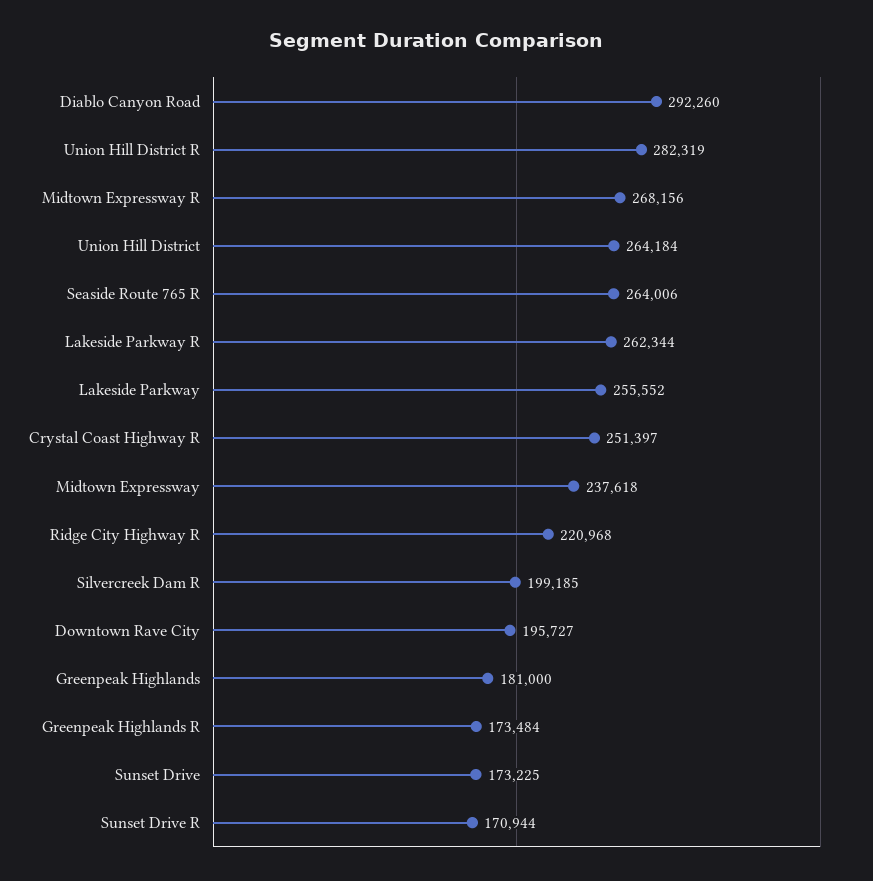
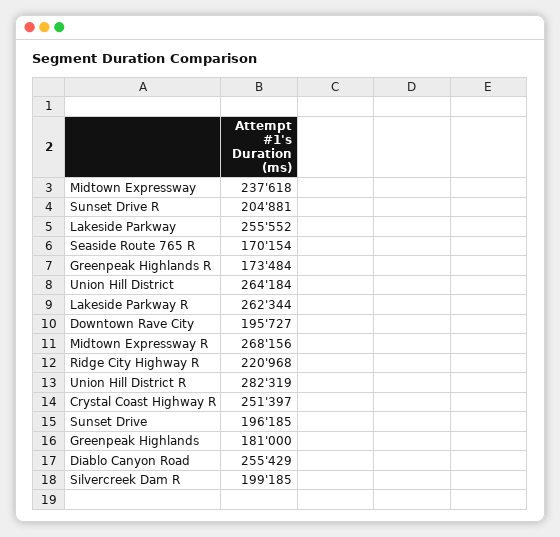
Diablo Canyon Road: 292260 -> 255429
Seaside Route 765 R: 264006 -> 170154
Sunset Drive: 173225 -> 196185
Sunset Drive R: 170944 -> 204881

